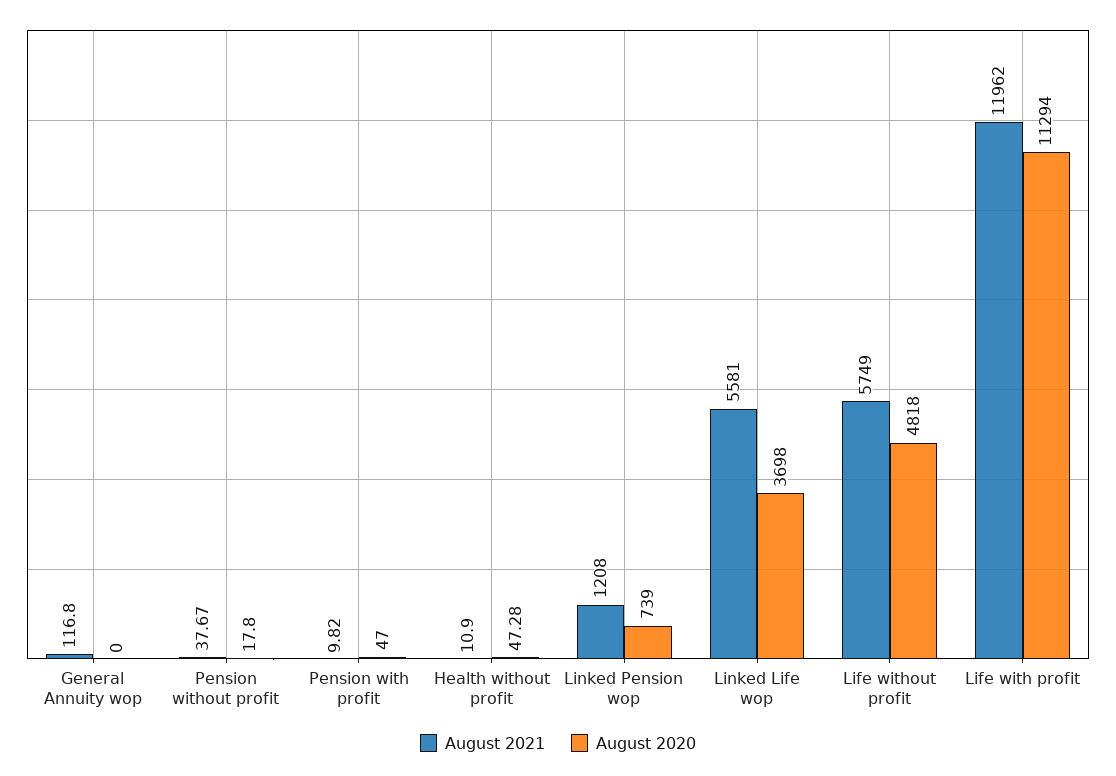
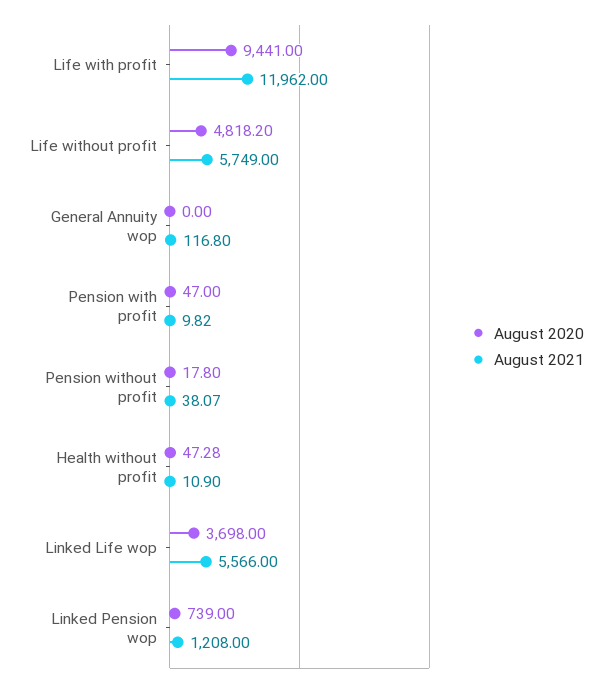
August 2021, Pension without profit: 37.67 -> 38.07
August 2021, Linked Life wop: 5581 -> 5566
August 2020, Life without profit: 4818 -> 4818.2
August 2020, Life with profit: 11294 -> 9441

